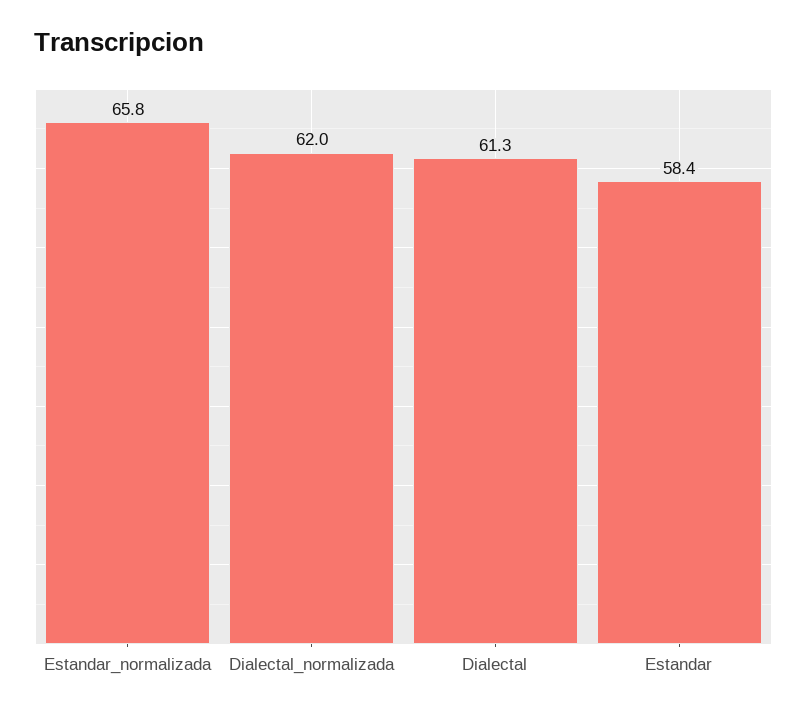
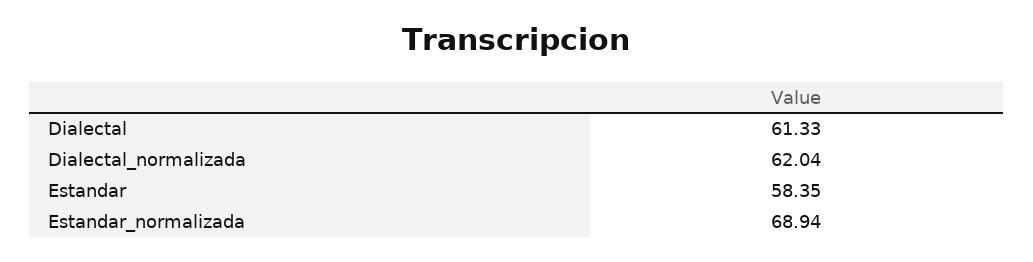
Estandar_normalizada: 65.8 -> 68.94

